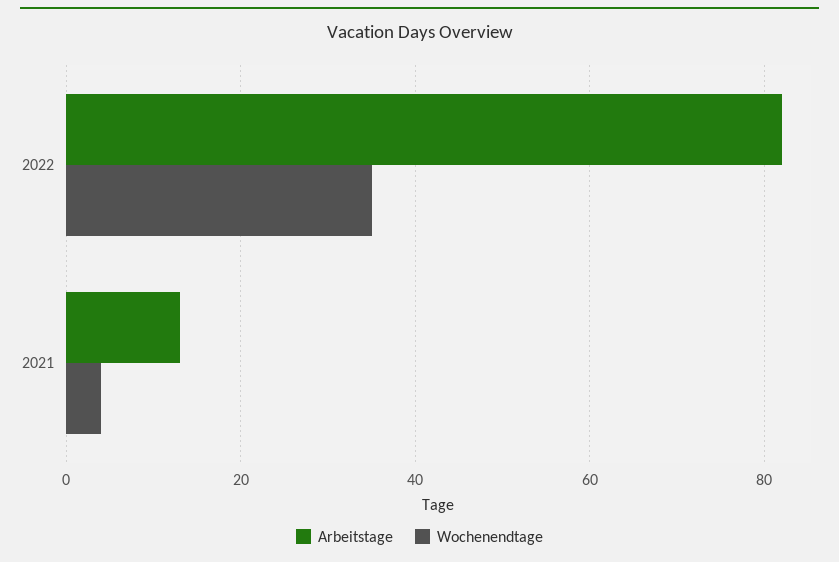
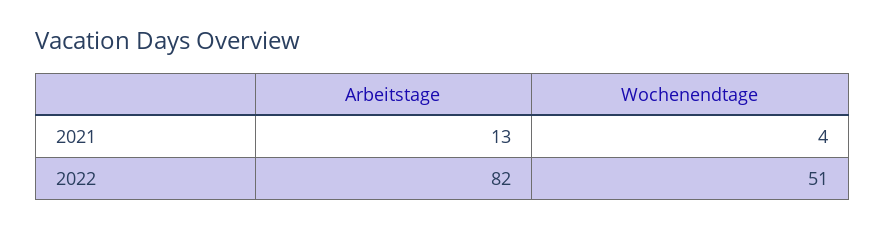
Wochenendtage, 2022: 35 -> 51

